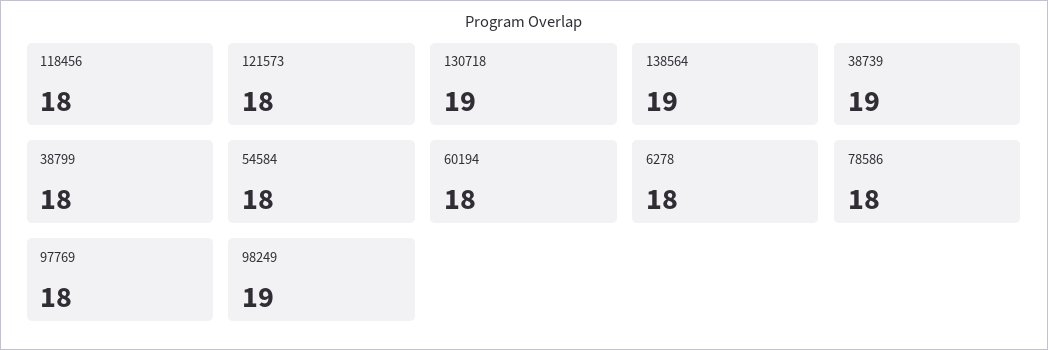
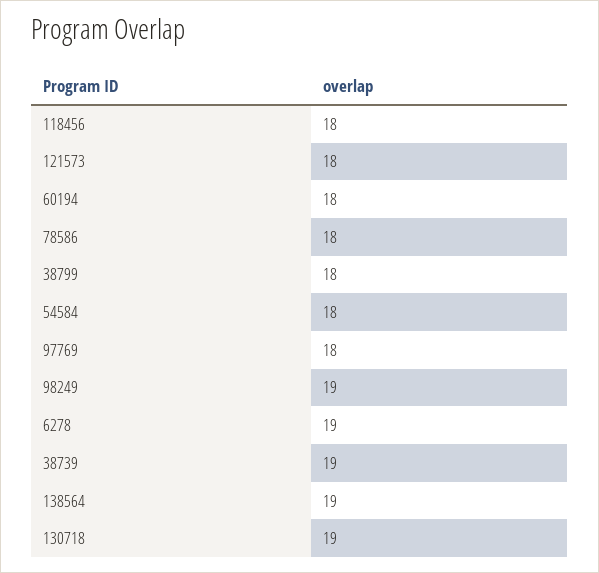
6278: 18 -> 19

